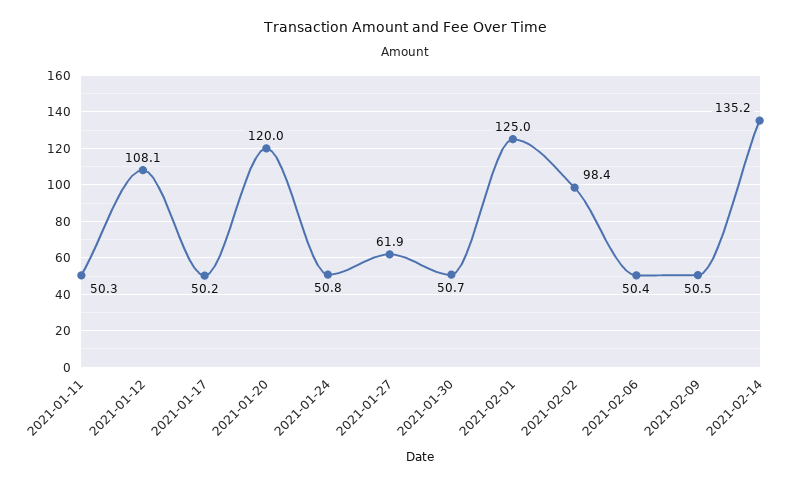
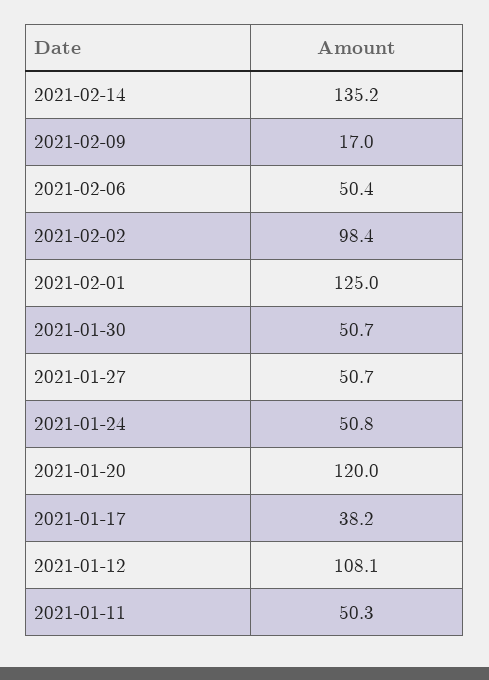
2021-01-17: 50.2 -> 38.2
2021-01-27: 61.9 -> 50.7
2021-02-09: 50.5 -> 17

